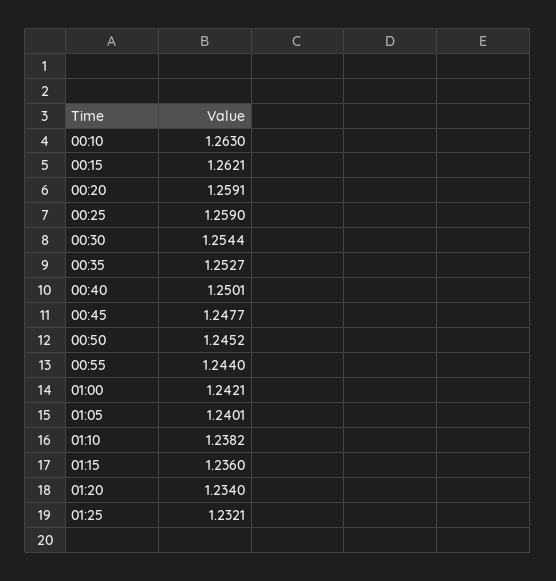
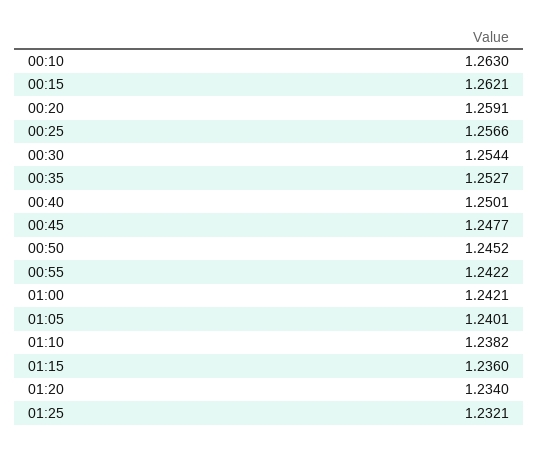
00:25: 1.259 -> 1.2566
00:55: 1.244 -> 1.2422

